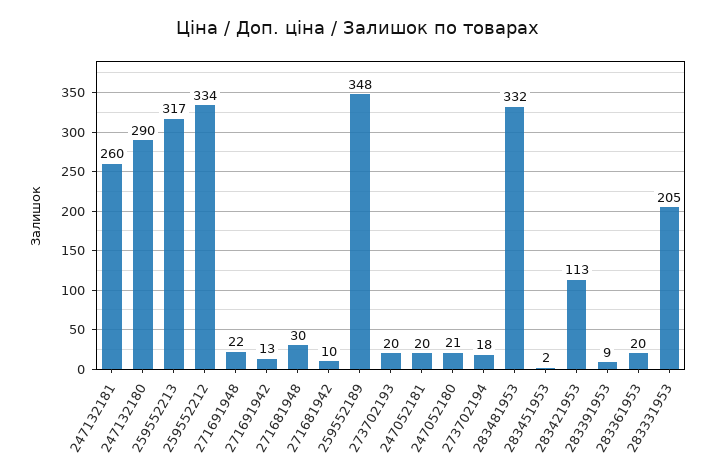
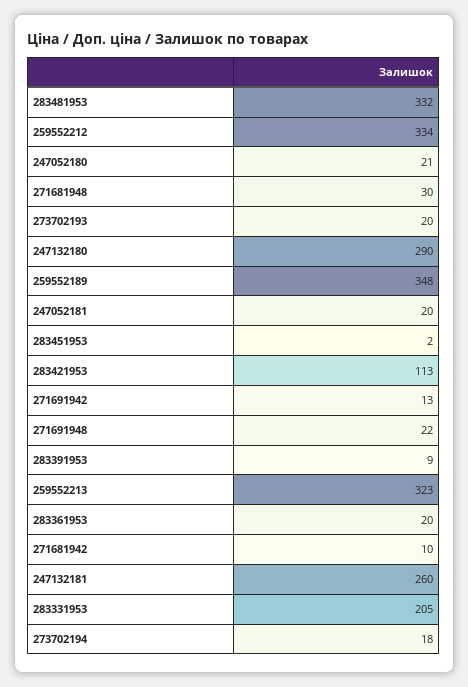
259552213: 317 -> 323

